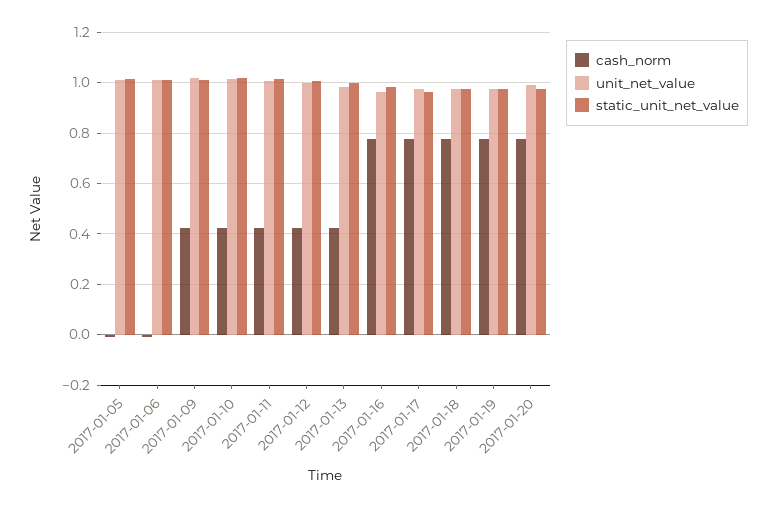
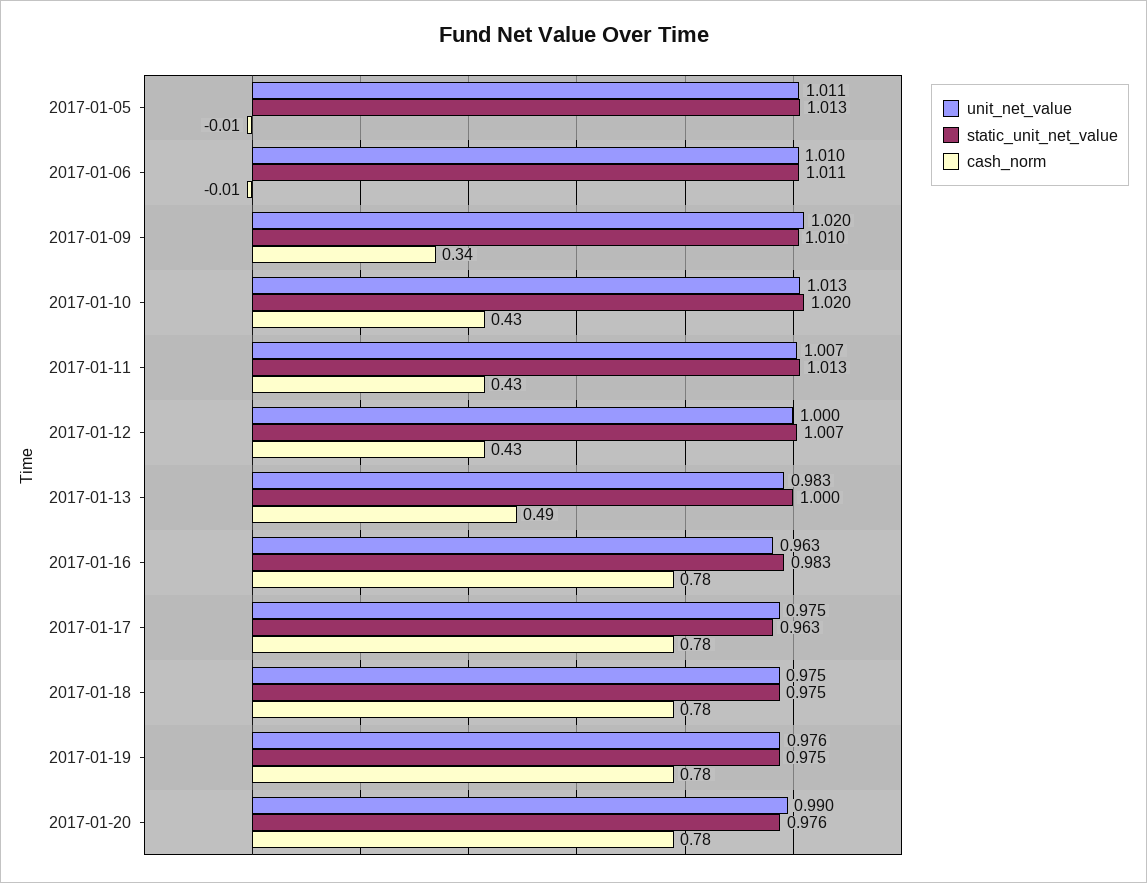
cash_norm, 2017-01-09: 0.425 -> 0.34
cash_norm, 2017-01-13: 0.425 -> 0.49

